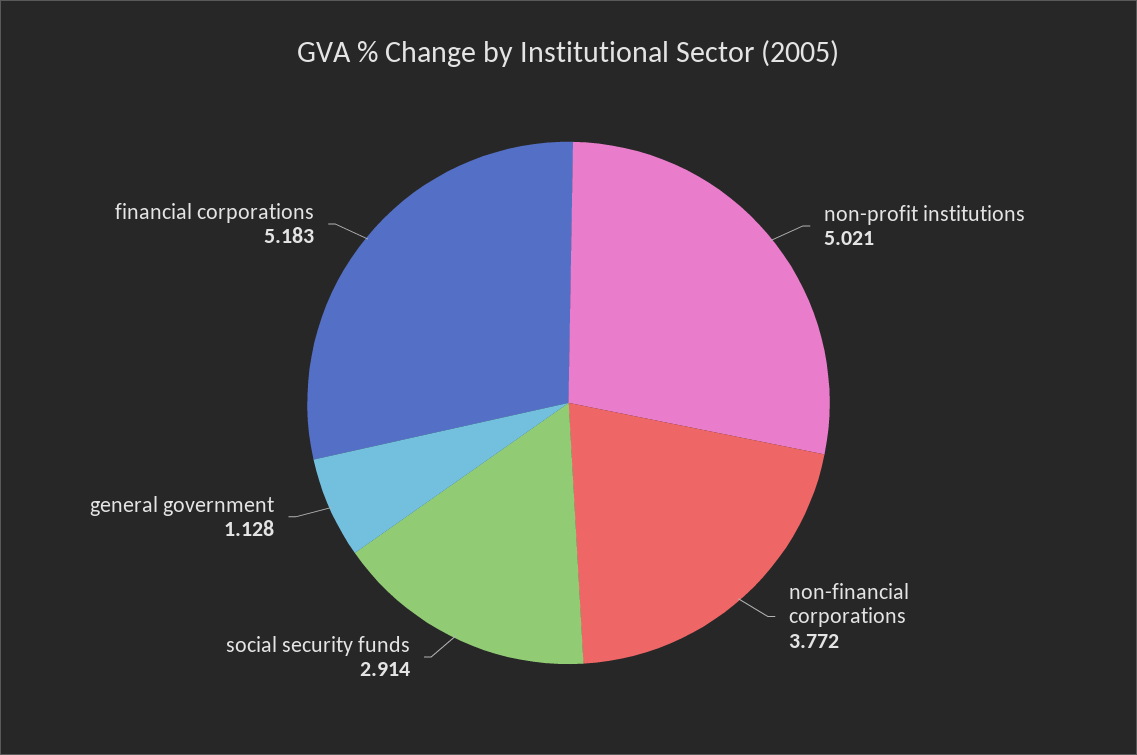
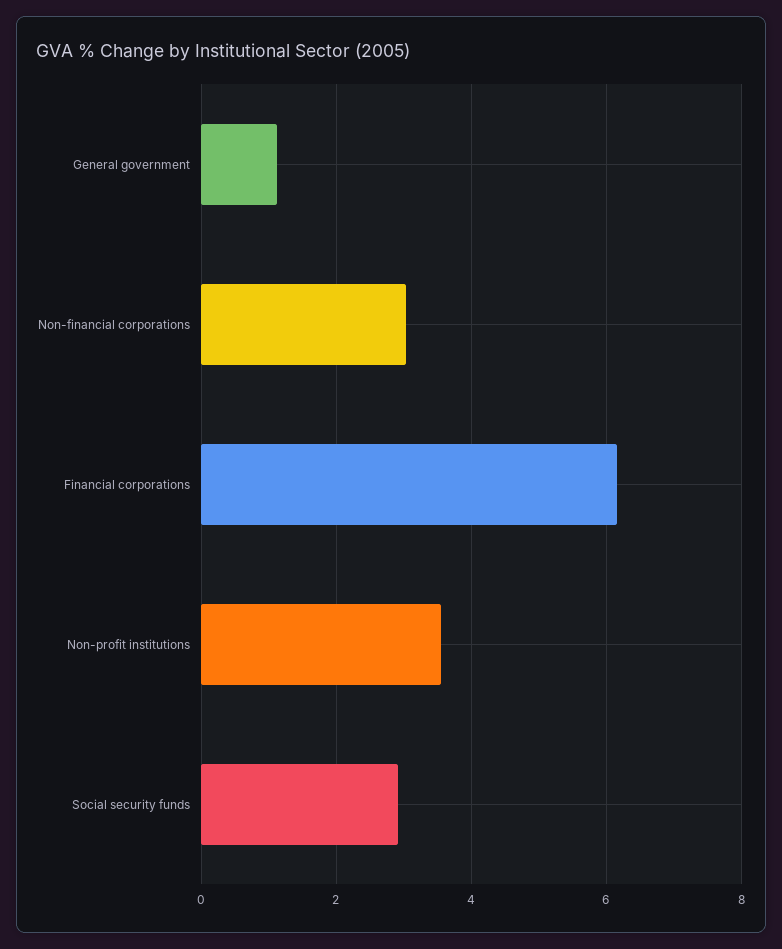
non-profit institutions: 5.021 -> 3.6
non-financial corporations: 3.772 -> 3
financial corporations: 5.183 -> 6.2

